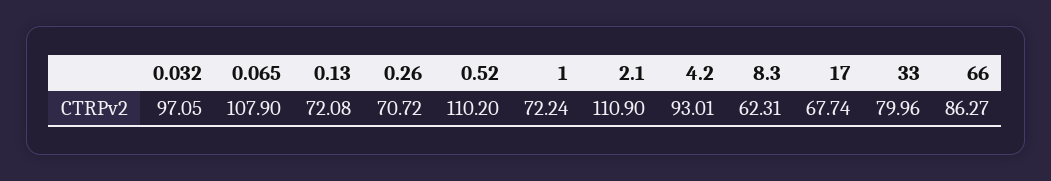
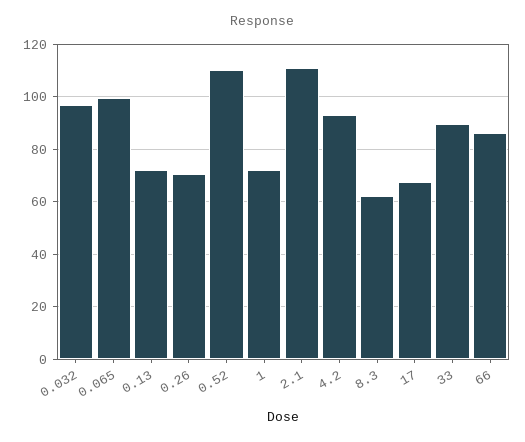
0.065: 107.9 -> 100
33: 79.96 -> 90

